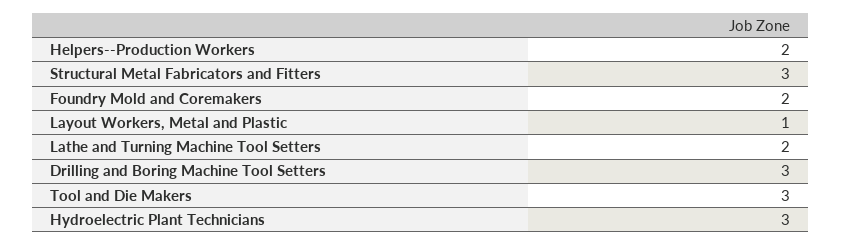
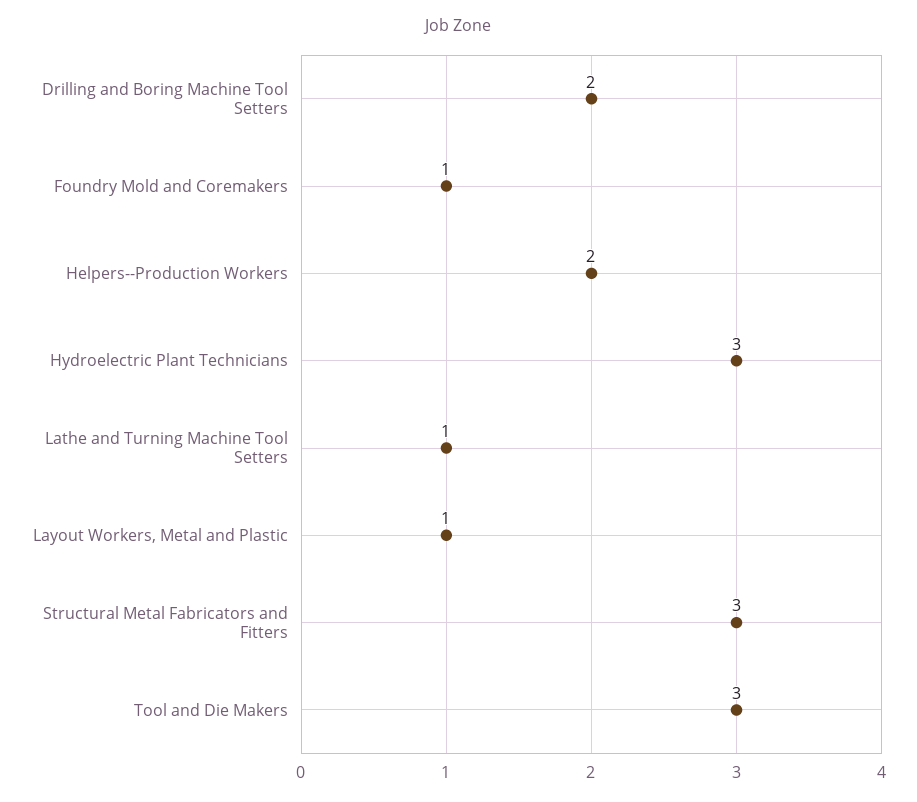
Foundry Mold and Coremakers: 2 -> 1
Lathe and Turning Machine Tool Setters: 2 -> 1
Drilling and Boring Machine Tool Setters: 3 -> 2

